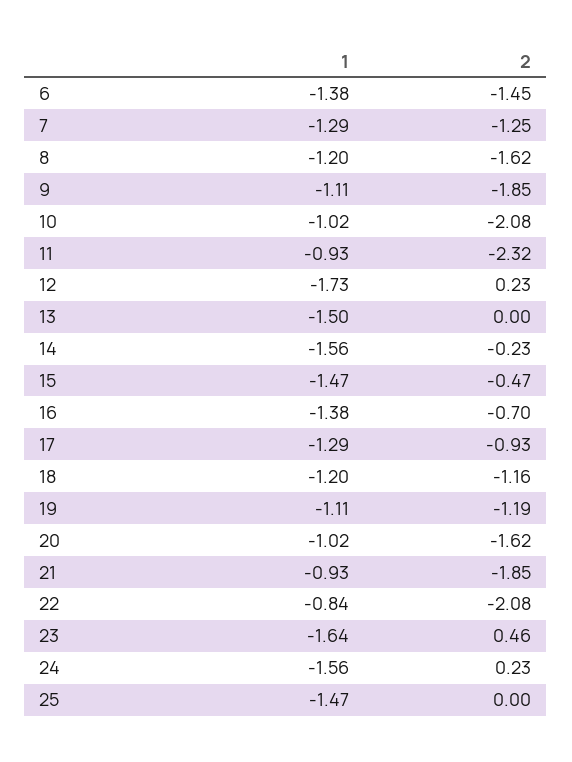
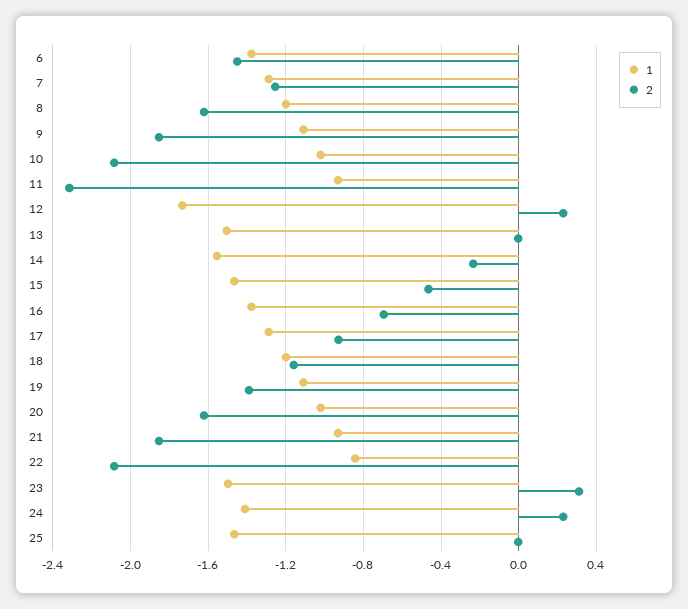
2, 19: -1.19 -> -1.4
1, 23: -1.64 -> -1.5
2, 23: 0.46 -> 0.3
1, 24: -1.56 -> -1.4

